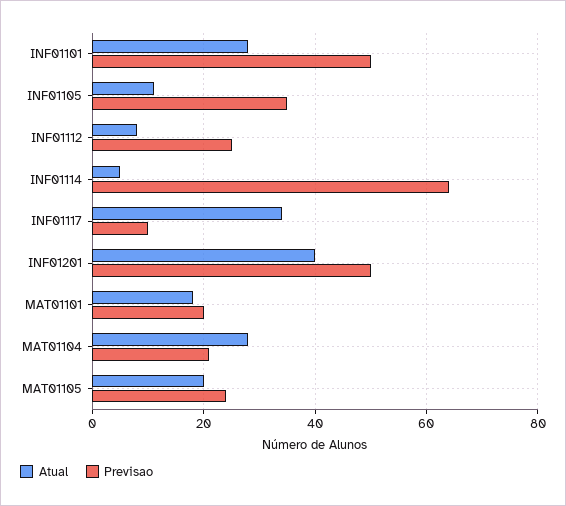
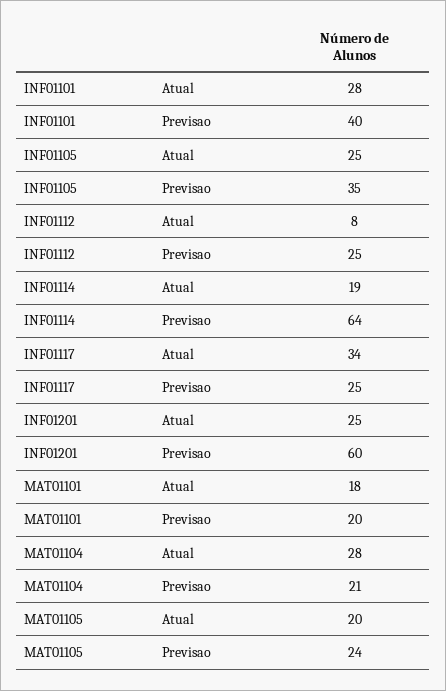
Previsao, INF01101: 50 -> 40
Atual, INF01105: 10 -> 25
Atual, INF01114: 5 -> 19
Previsao, INF01117: 10 -> 25
Atual, INF01201: 40 -> 25
Previsao, INF01201: 50 -> 60

